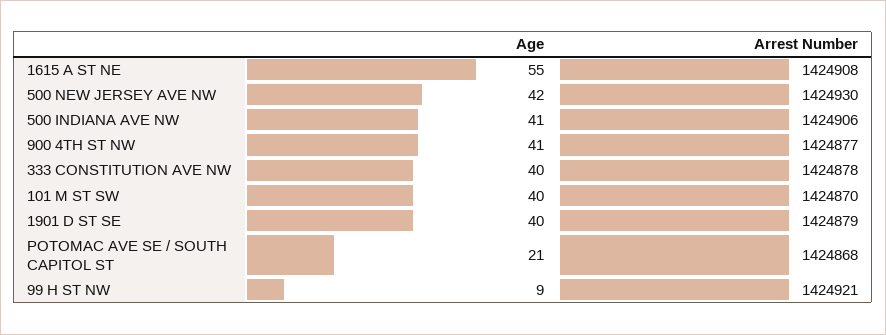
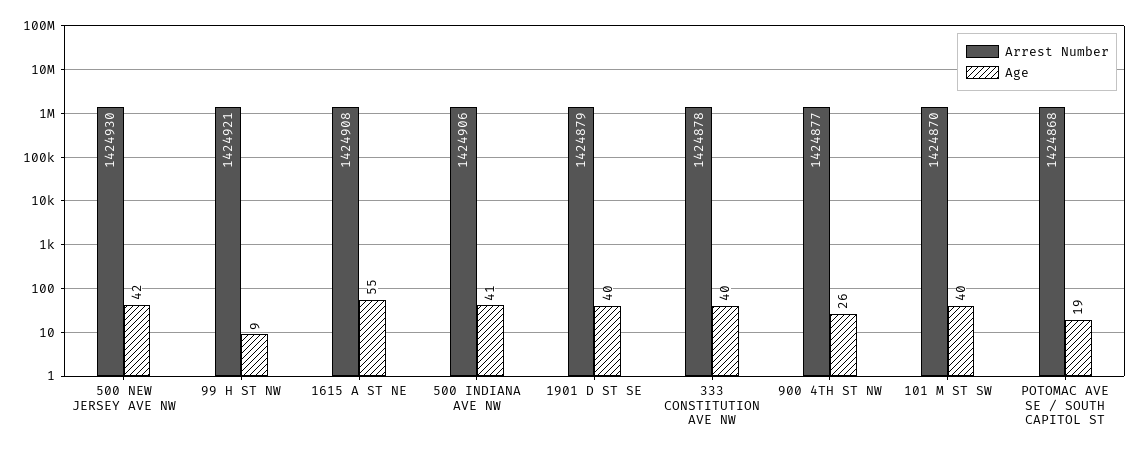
Age, 900 4TH ST NW: 41 -> 26
Age, POTOMAC AVE SE / SOUTH CAPITOL ST: 21 -> 19

